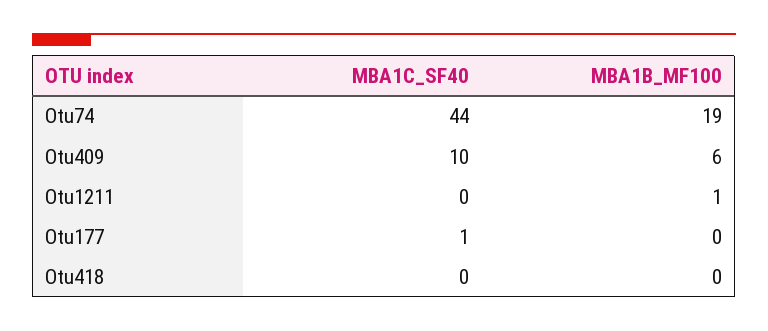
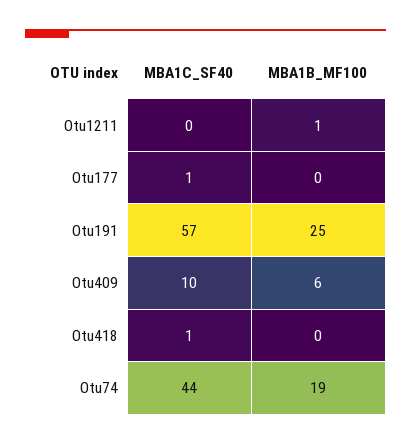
MBA1C_SF40, Otu418: 0 -> 1
MBA1C_SF40, Otu191: none -> 57
MBA1B_MF100, Otu191: none -> 25

